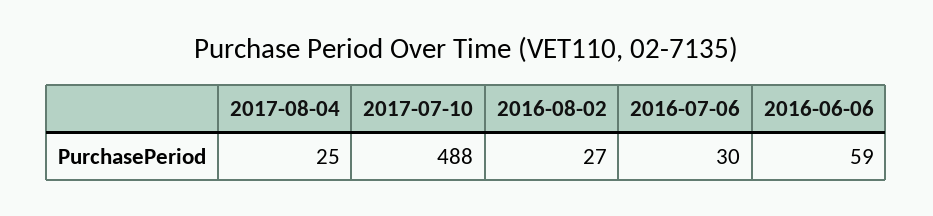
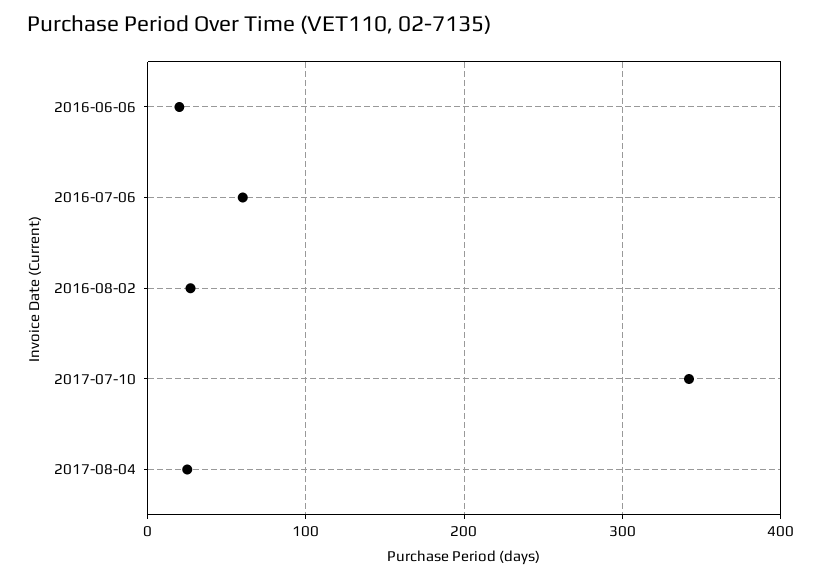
2017-07-10: 488 -> 340
2016-07-06: 30 -> 60
2016-06-06: 59 -> 20

